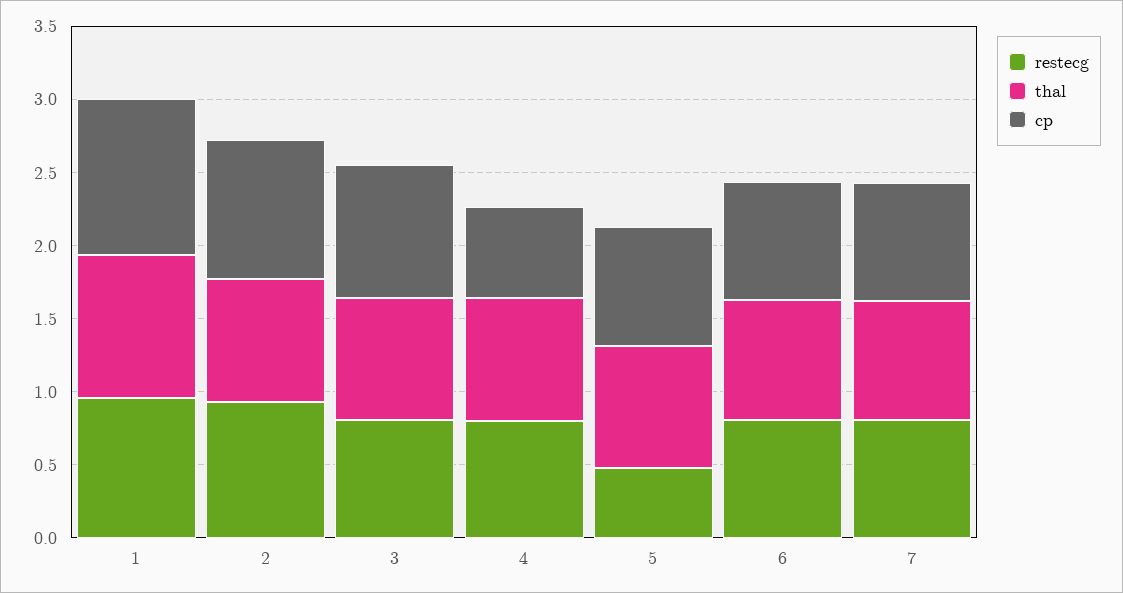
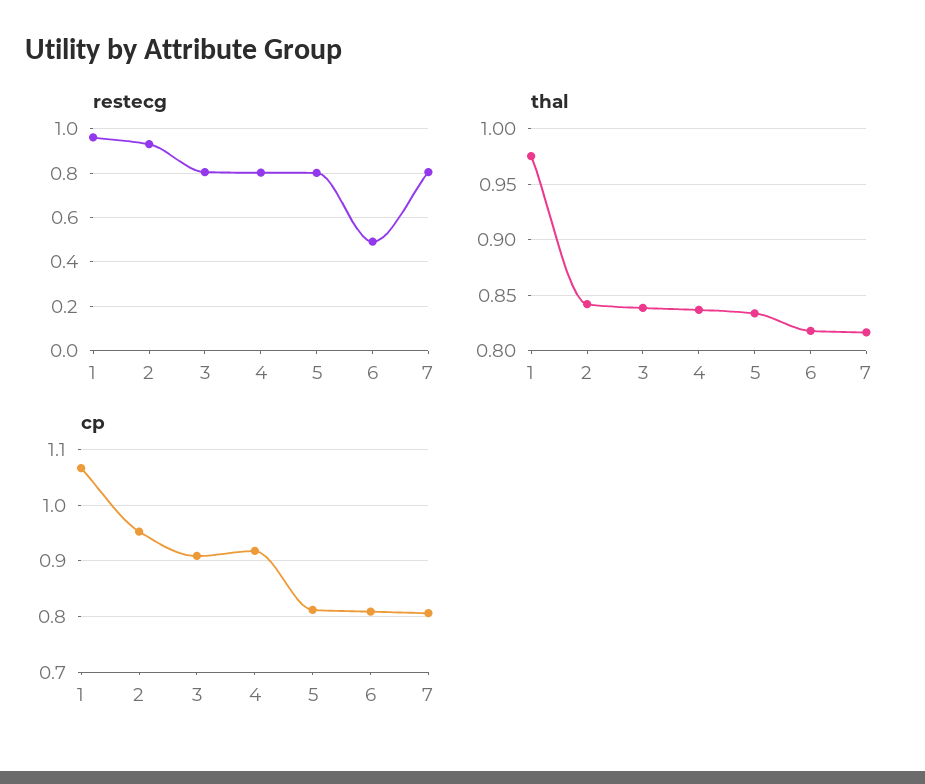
cp, 4: 0.6 -> 0.92
restecg, 5: 0.5 -> 0.8
restecg, 6: 0.8 -> 0.5

